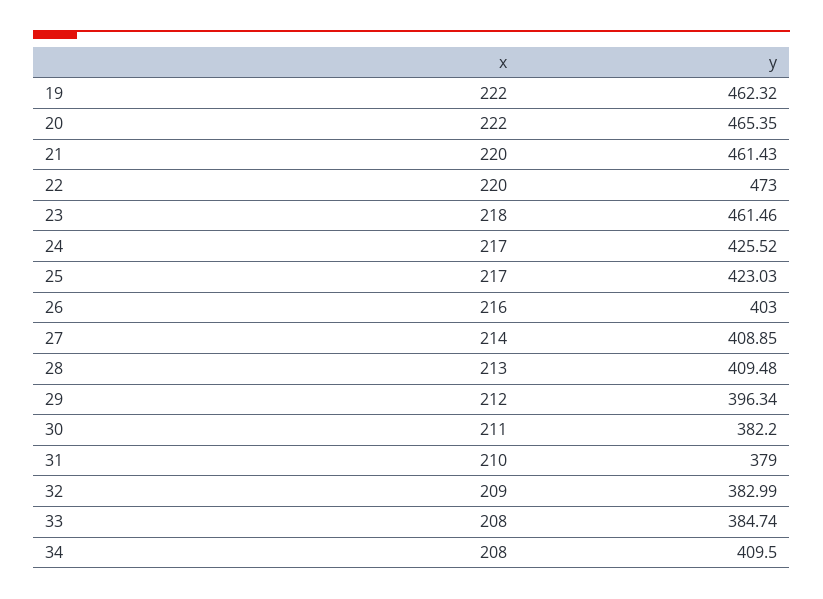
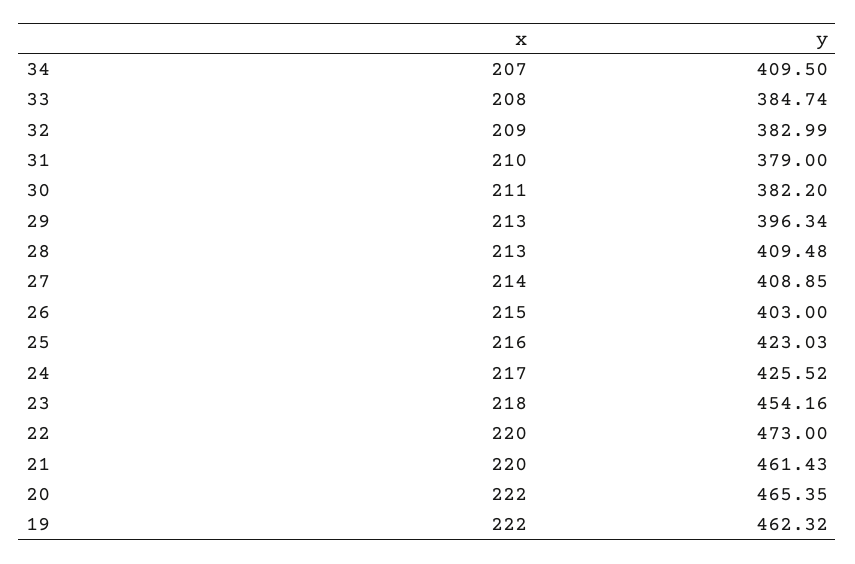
y, 23: 461.46 -> 454.16
x, 25: 217 -> 216
x, 26: 216 -> 215
x, 29: 212 -> 213
x, 34: 208 -> 207

